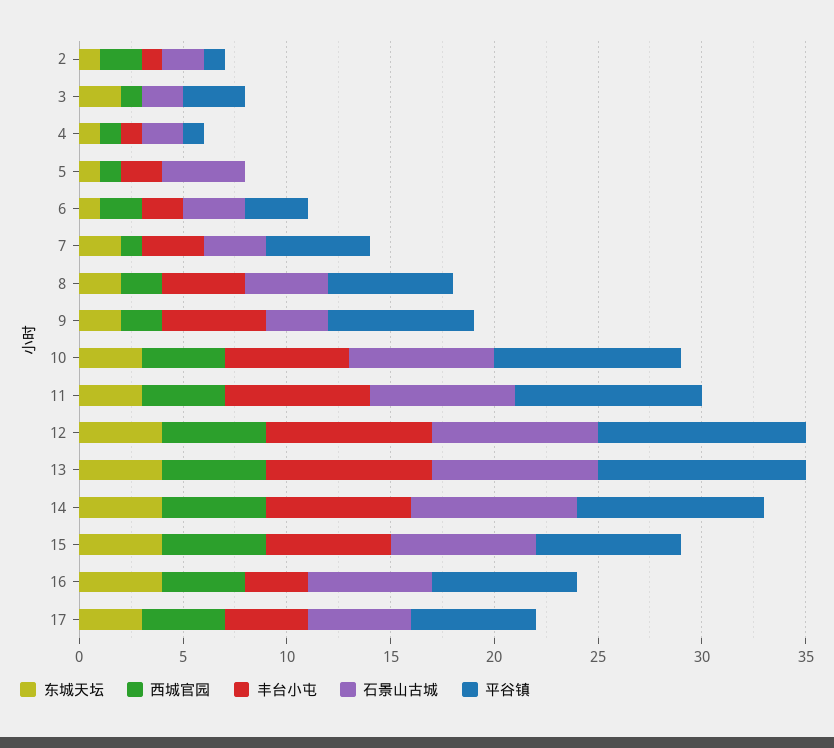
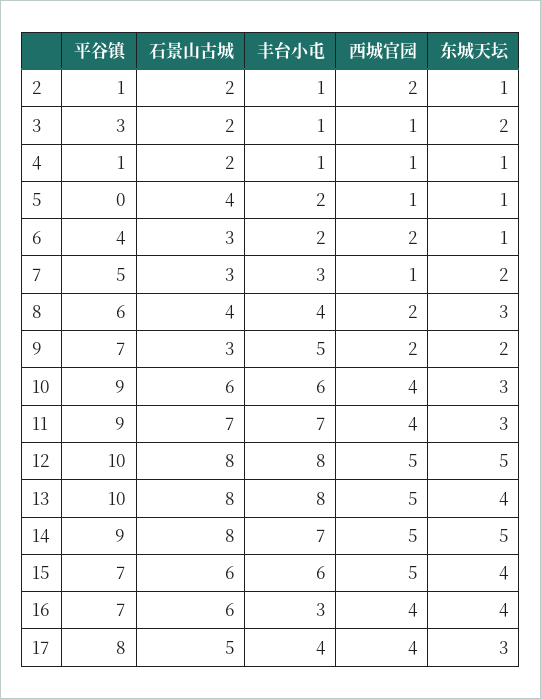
丰台小屯, 3: 0 -> 1
平谷镇, 6: 3 -> 4
东城天坛, 8: 2 -> 3
石景山古城, 10: 7 -> 6
东城天坛, 12: 4 -> 5
东城天坛, 14: 4 -> 5
石景山古城, 15: 7 -> 6
平谷镇, 17: 6 -> 8

